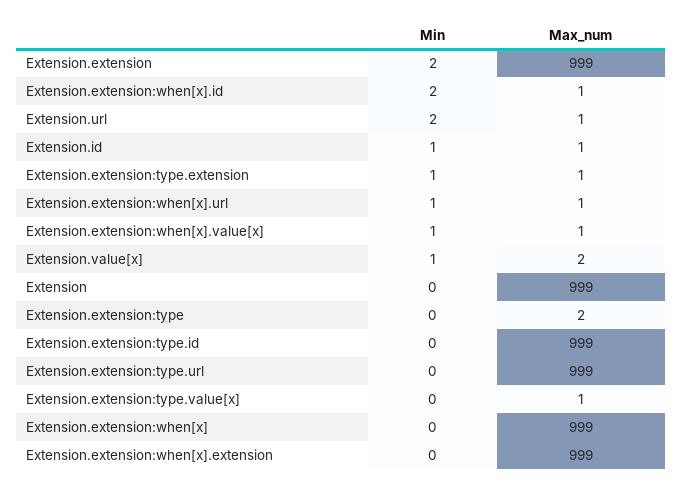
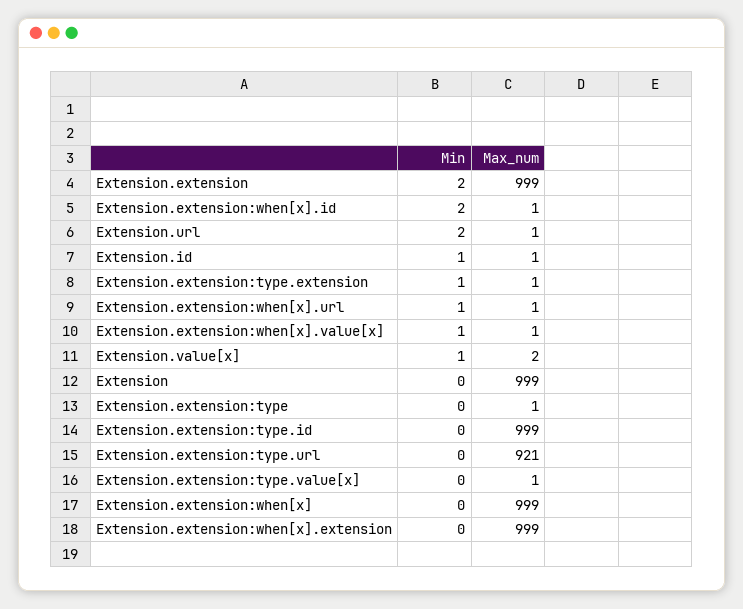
Max_num, Extension.extension:type: 2 -> 1
Max_num, Extension.extension:type.url: 999 -> 921

